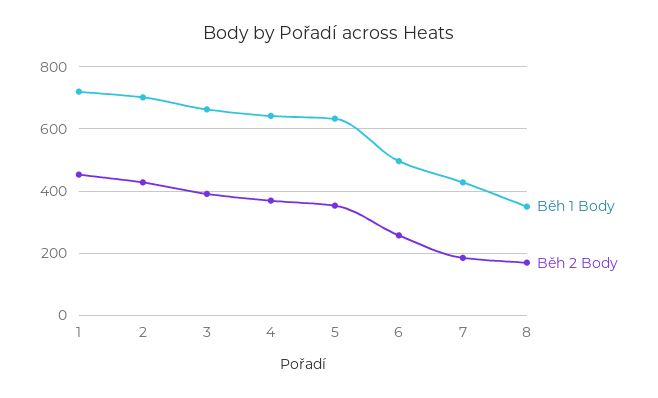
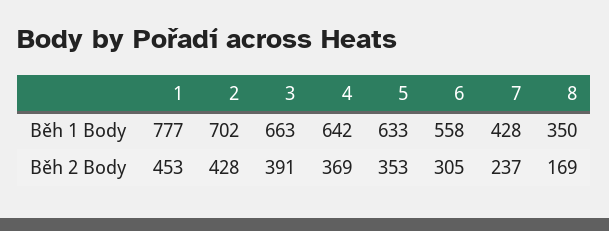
Běh 1 Body, 1: 720 -> 777
Běh 1 Body, 6: 500 -> 558
Běh 2 Body, 6: 260 -> 305
Běh 2 Body, 7: 180 -> 237

